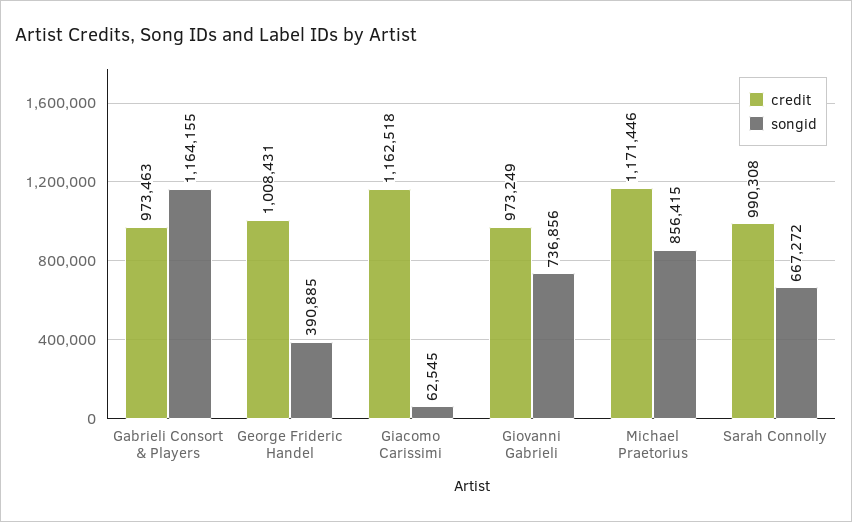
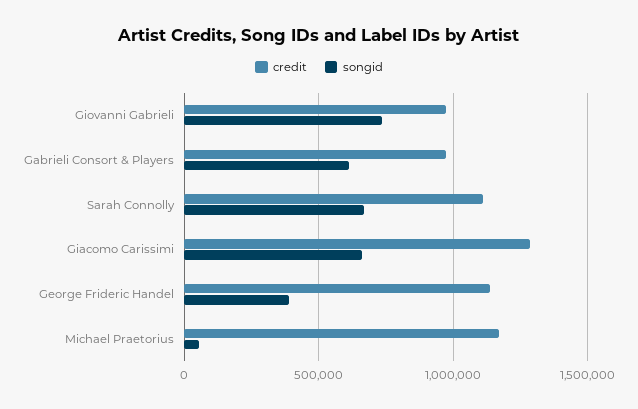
songid, Gabrieli Consort & Players: 1164155 -> 600000
credit, George Frideric Handel: 1008431 -> 1150000
credit, Giacomo Carissimi: 1162518 -> 1300000
songid, Giacomo Carissimi: 62545 -> 650000
songid, Michael Praetorius: 856415 -> 50000
credit, Sarah Connolly: 990308 -> 1100000

